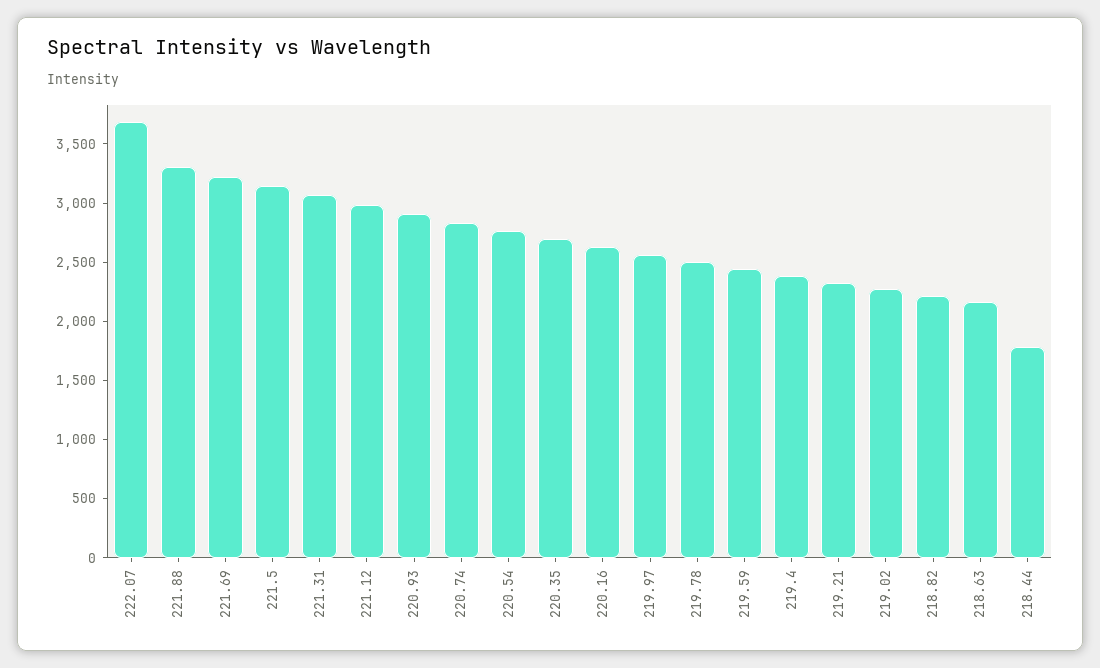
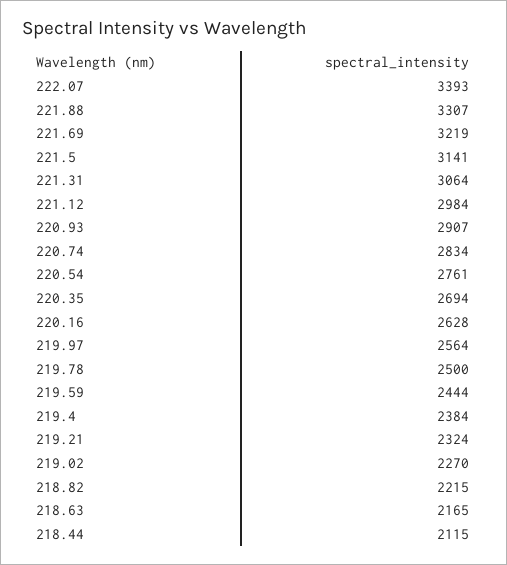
222.07: 3700 -> 3393
218.44: 1800 -> 2115

